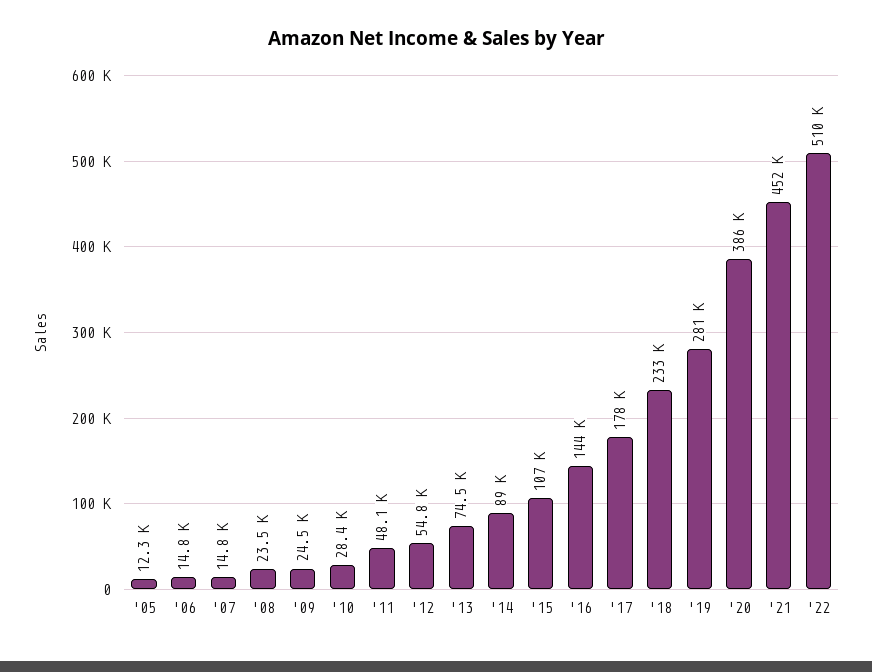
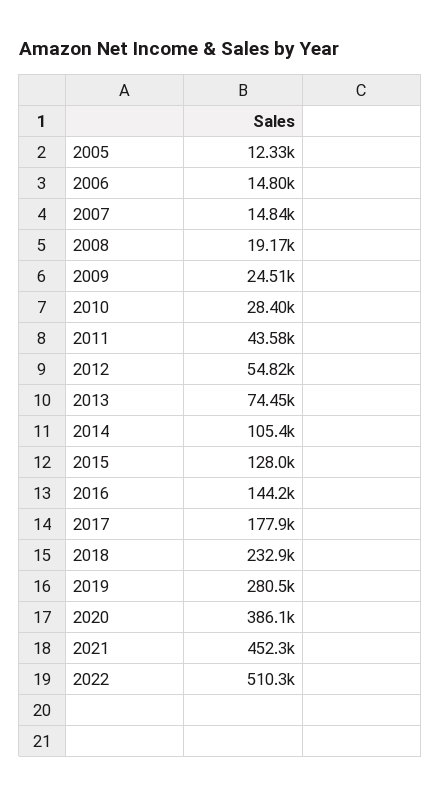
'08: 23500 -> 19170
'11: 48100 -> 43580
'14: 89000 -> 105400
'15: 107000 -> 128000

